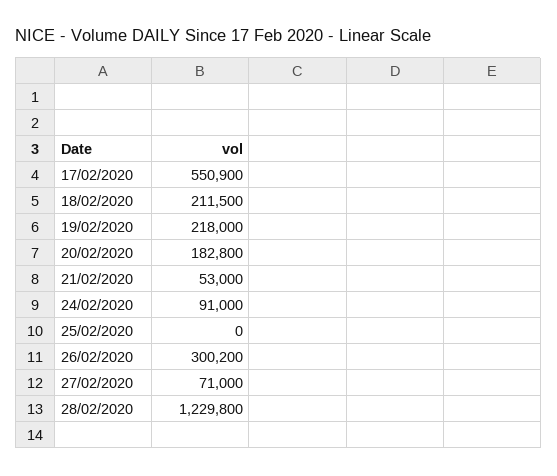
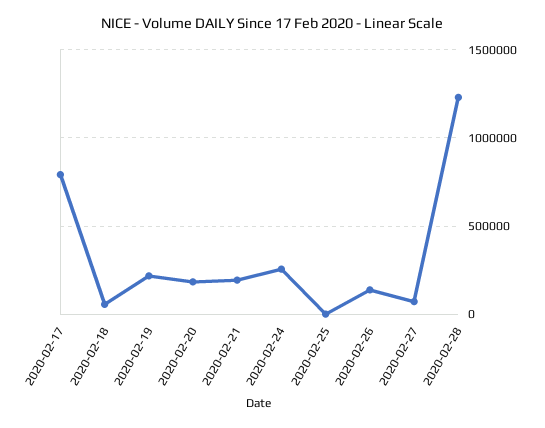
17/02/2020: 550900 -> 800000
18/02/2020: 211500 -> 50000
21/02/2020: 53000 -> 200000
24/02/2020: 91000 -> 250000
26/02/2020: 300200 -> 150000

